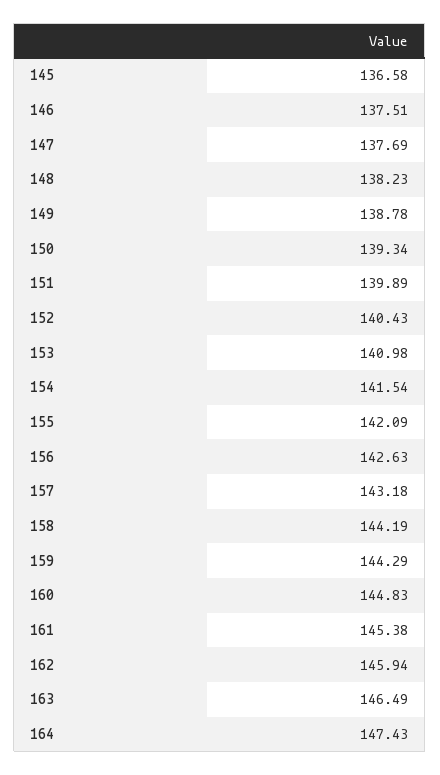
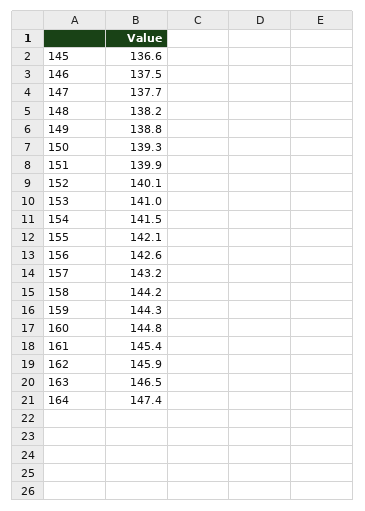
152: 140.43 -> 140.1

